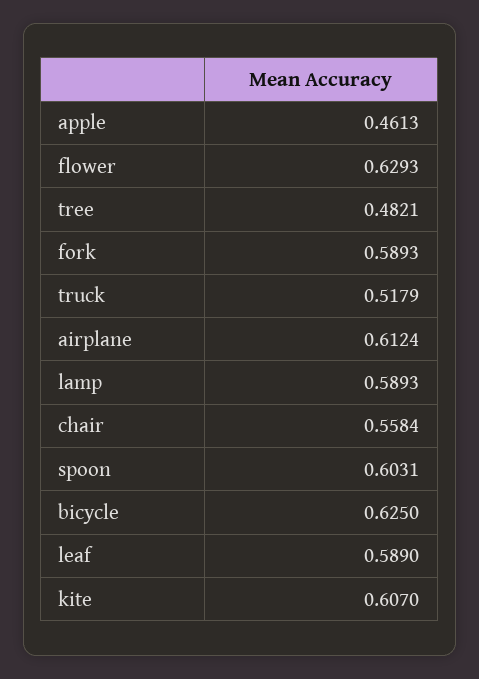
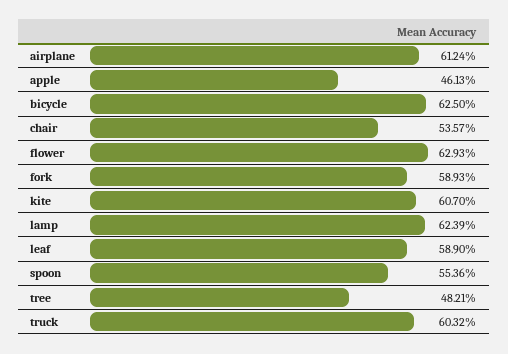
truck: 0.5179 -> 0.6032
lamp: 0.5893 -> 0.6239
chair: 0.5584 -> 0.5357
spoon: 0.6031 -> 0.5536

